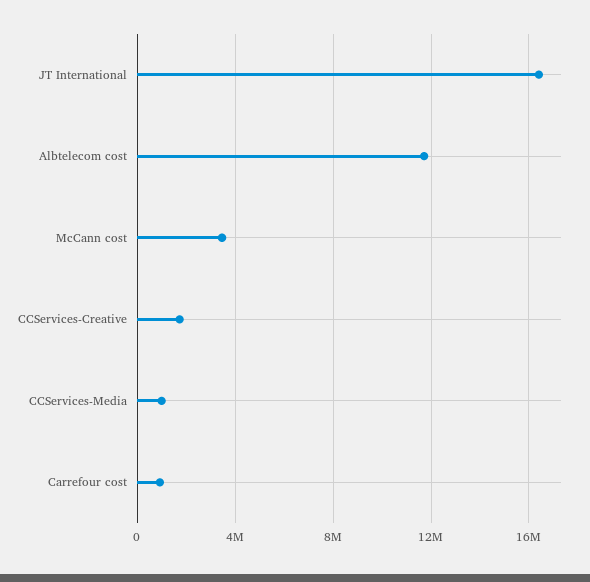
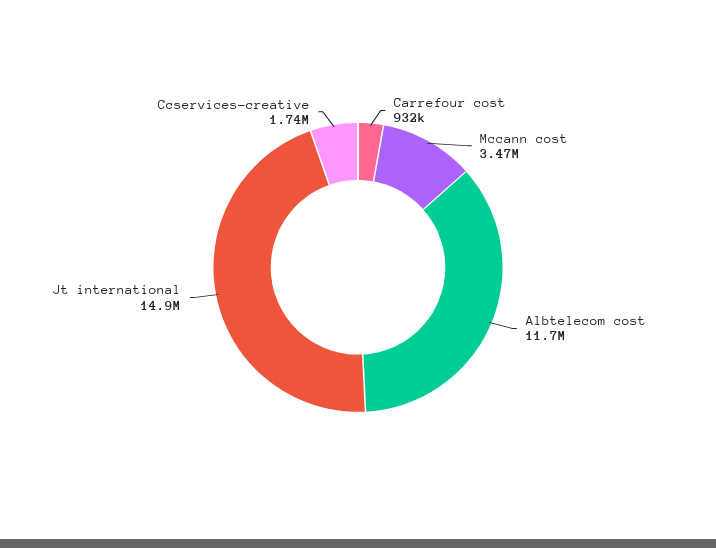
JT International: 16500000 -> 14900000
CCServices-Media: 1000000 -> none

